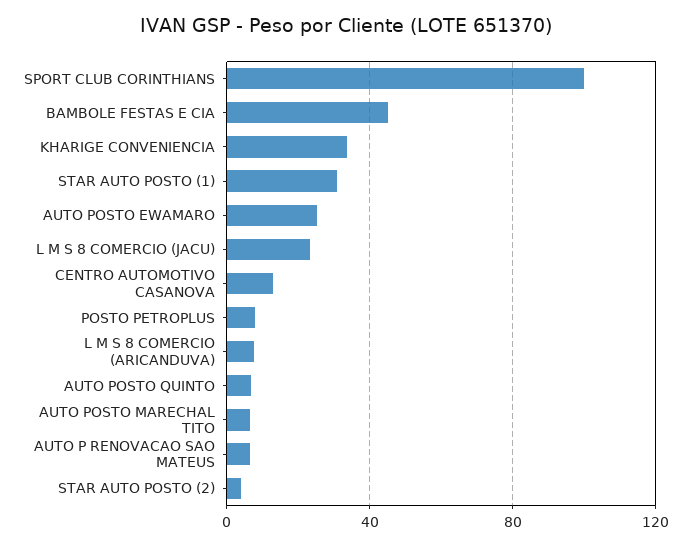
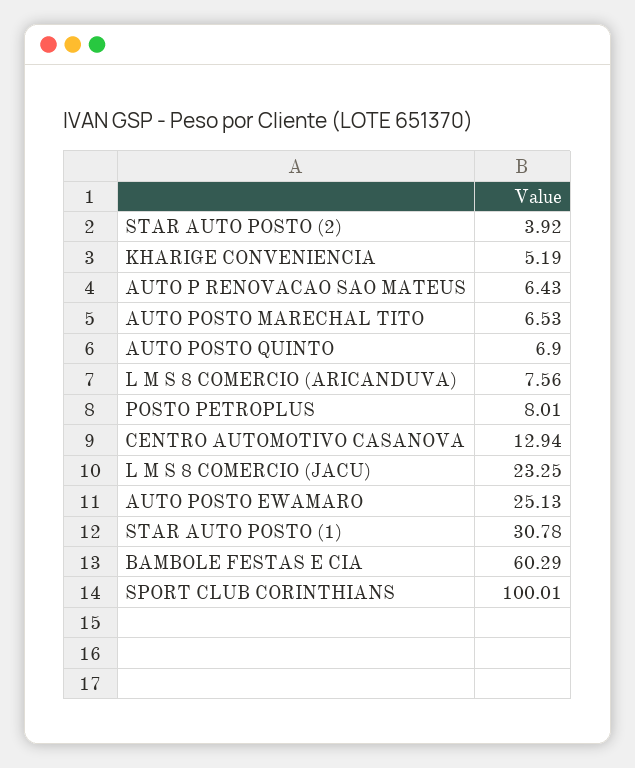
BAMBOLE FESTAS E CIA: 45 -> 60.29
KHARIGE CONVENIENCIA: 35 -> 5.19

